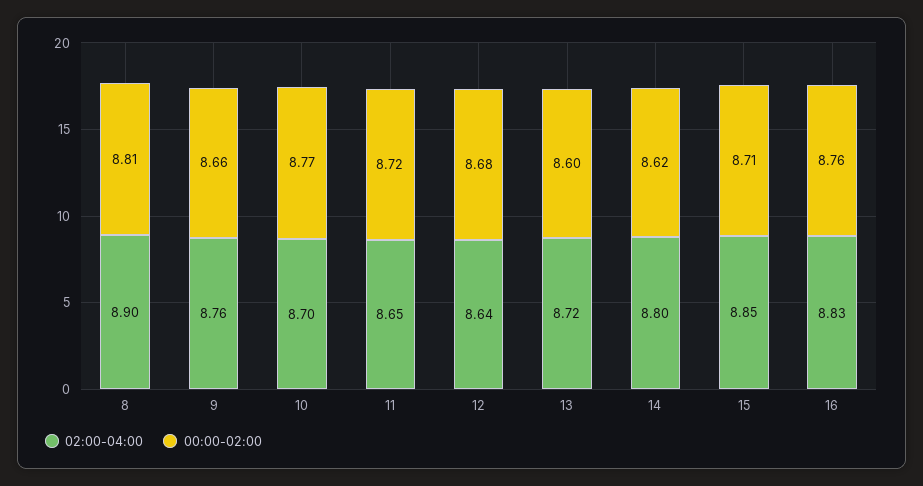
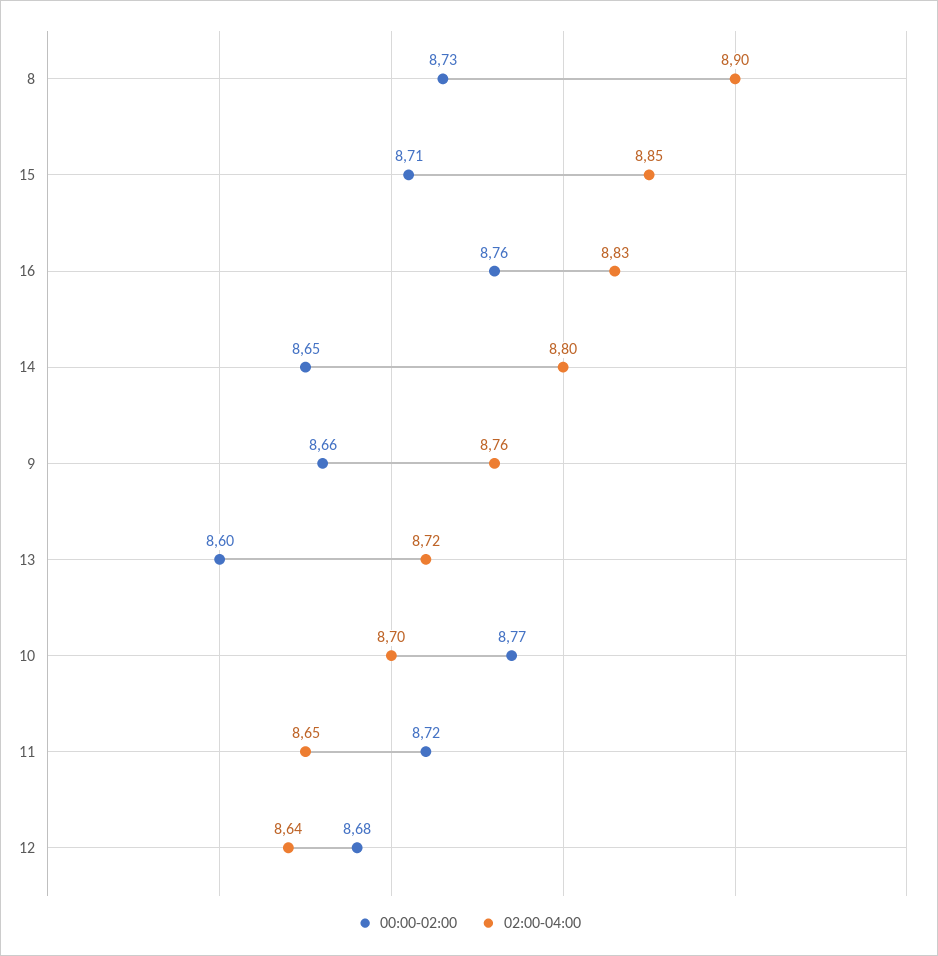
00:00-02:00, 8: 8.81 -> 8.73
00:00-02:00, 14: 8.62 -> 8.65

